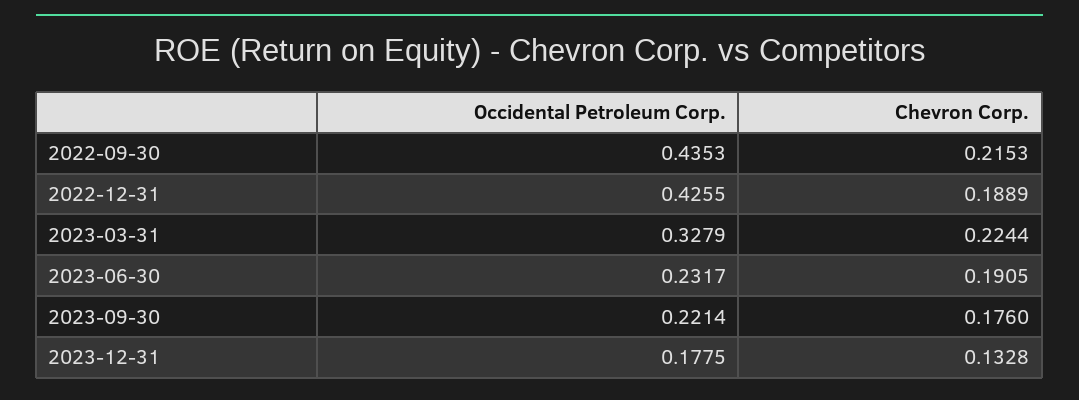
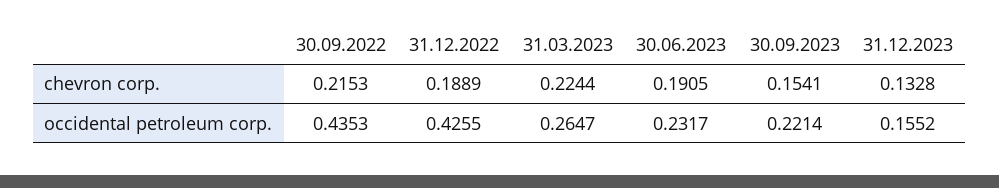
Occidental Petroleum Corp., 2023-03-31: 0.3279 -> 0.2647
Chevron Corp., 2023-09-30: 0.176 -> 0.1541
Occidental Petroleum Corp., 2023-12-31: 0.1775 -> 0.1552

